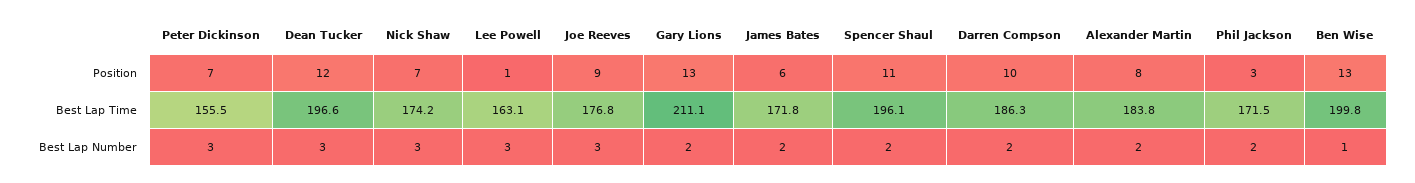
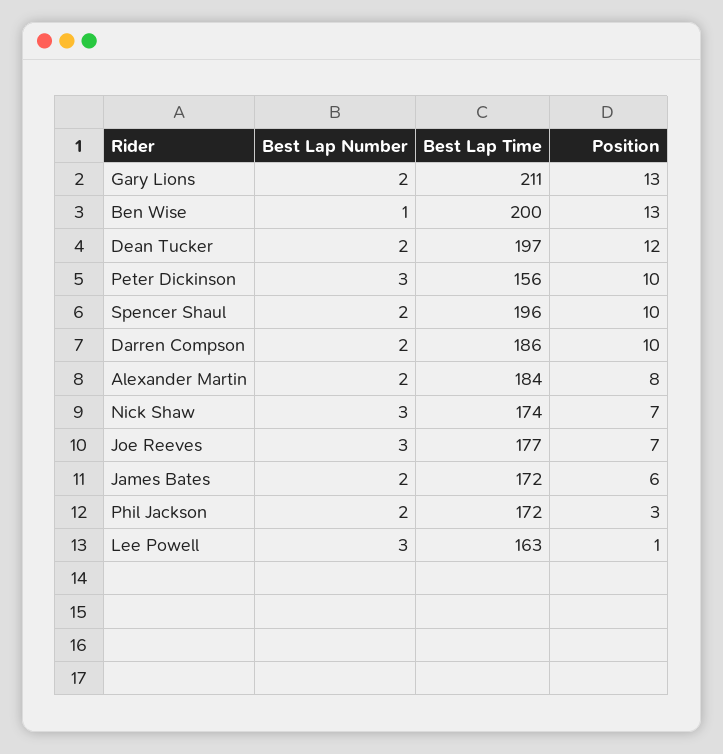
Peter Dickinson, Position: 7 -> 10
Joe Reeves, Position: 9 -> 7
Spencer Shaul, Position: 11 -> 10
Dean Tucker, Best Lap Number: 3 -> 2

